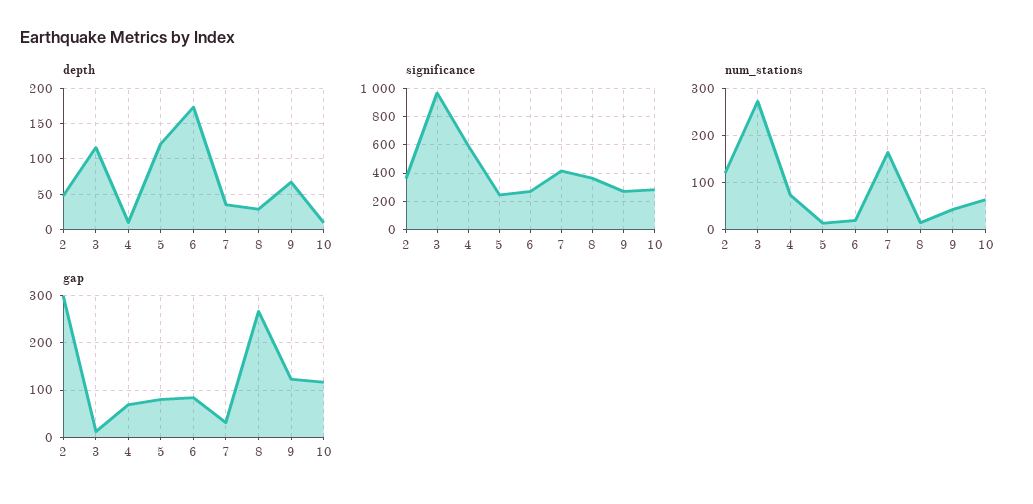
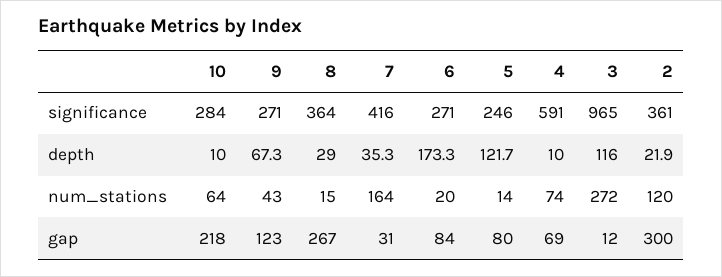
depth, 2: 50 -> 21.9
gap, 10: 120 -> 218

